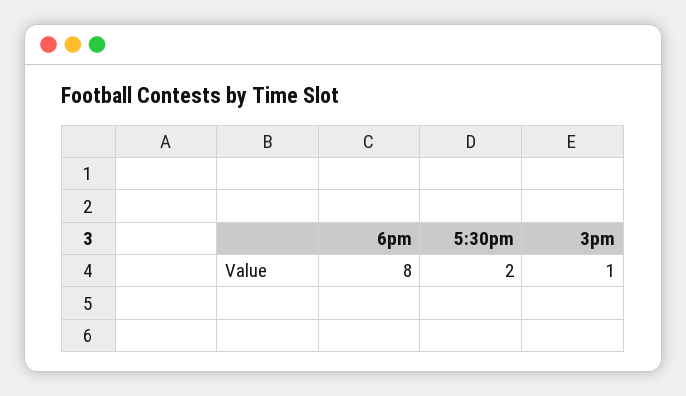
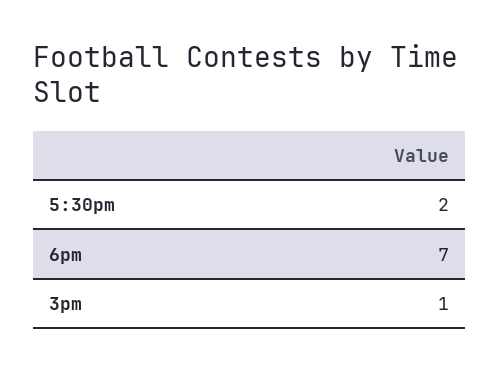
6pm: 8 -> 7

